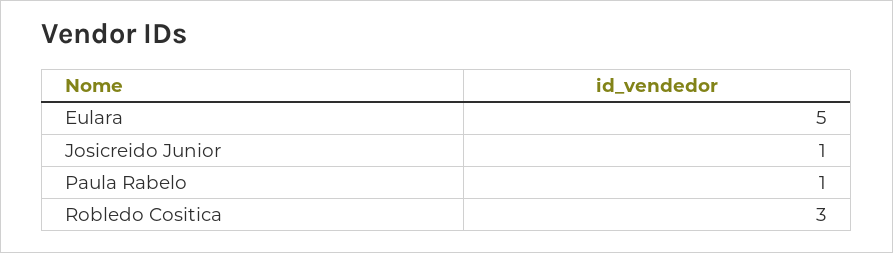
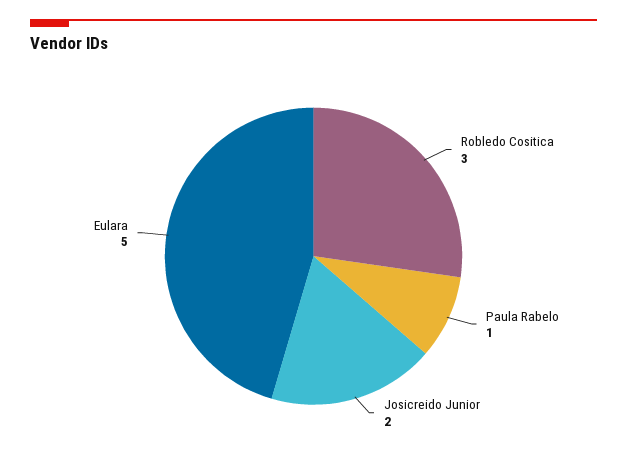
Josicreido Junior: 1 -> 2

